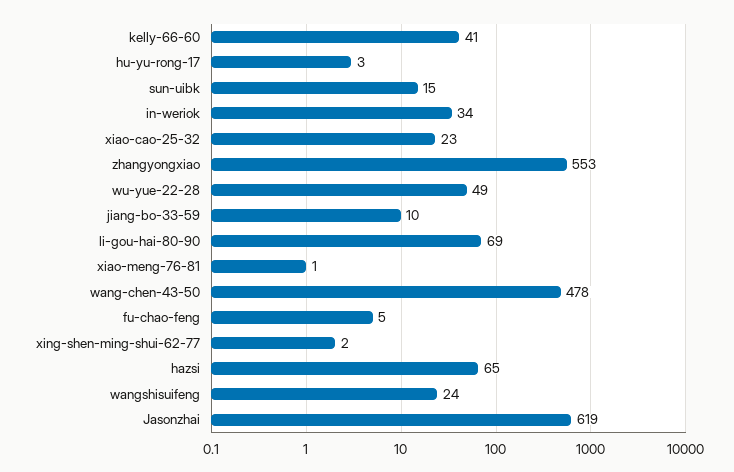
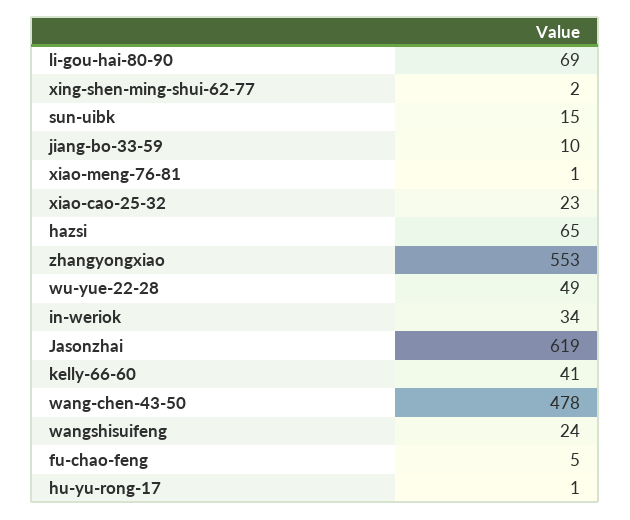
hu-yu-rong-17: 3 -> 1

